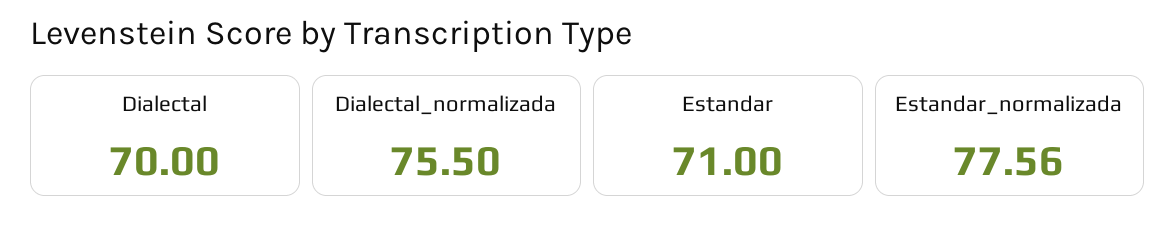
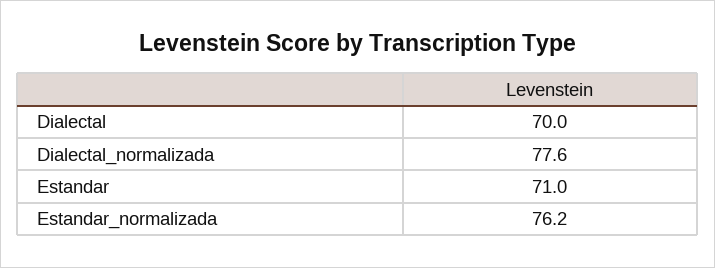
Dialectal_normalizada: 75.5 -> 77.6
Estandar_normalizada: 77.56 -> 76.2

